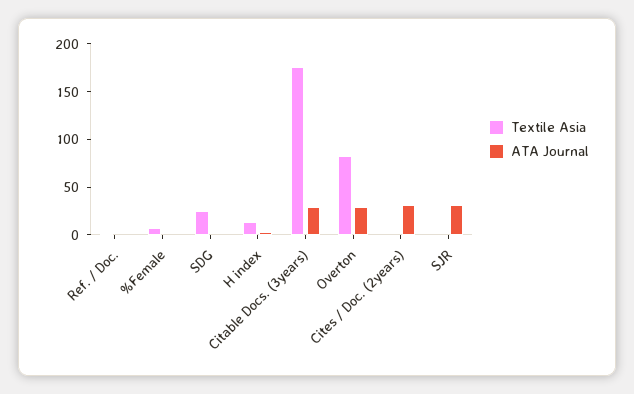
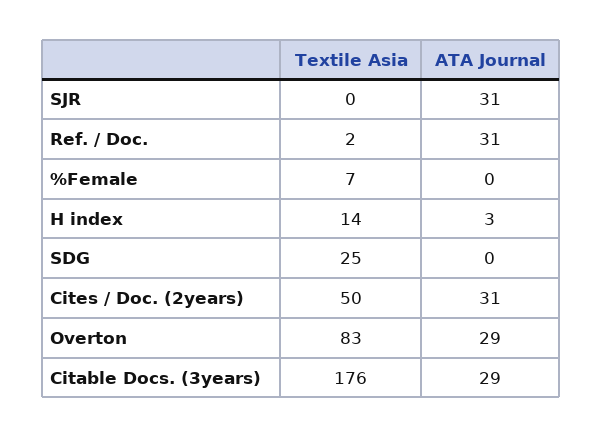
ATA Journal, Ref. / Doc.: 0 -> 31
Textile Asia, Cites / Doc. (2years): 0 -> 50

